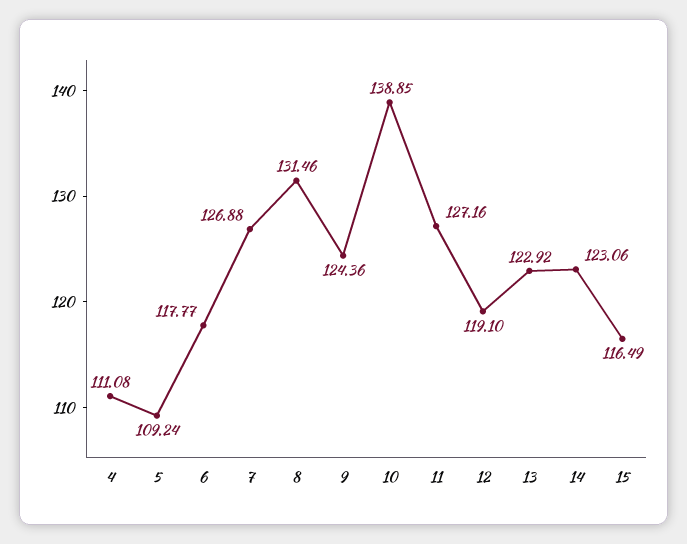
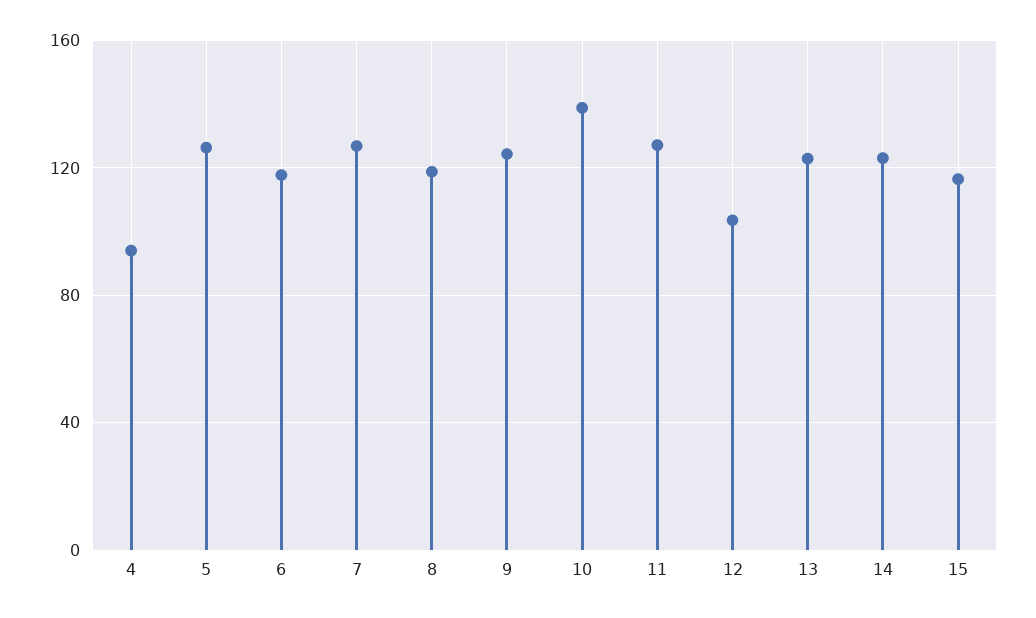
4: 111.08 -> 95
5: 109.24 -> 125
8: 131.46 -> 120
12: 119.1 -> 105

